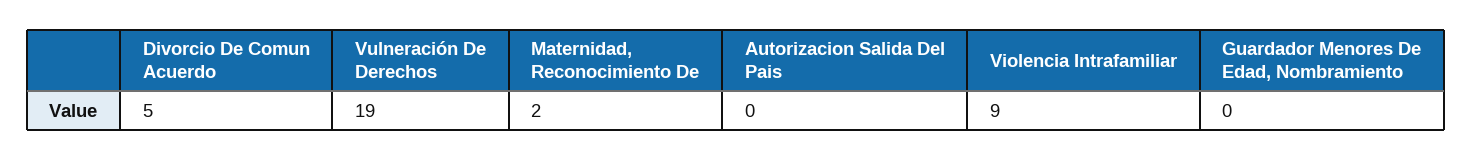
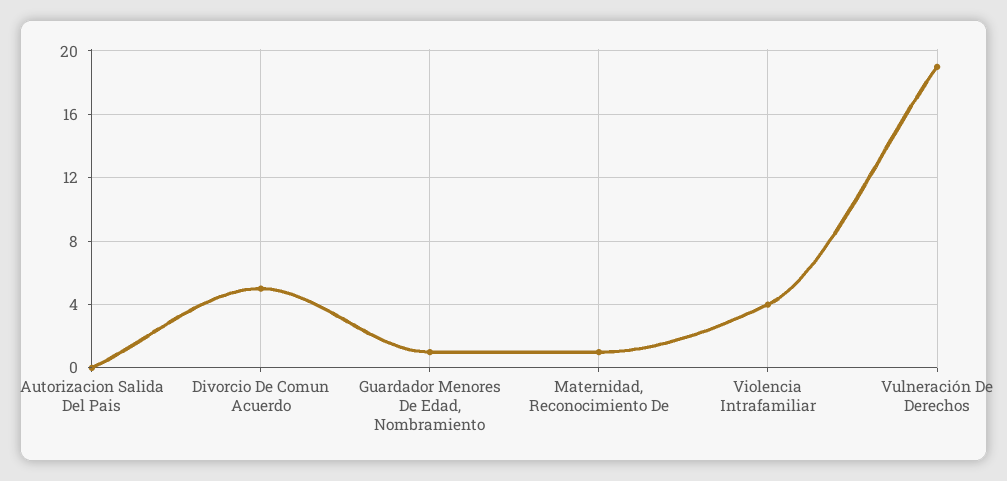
Maternidad, Reconocimiento De: 2 -> 1
Violencia Intrafamiliar: 9 -> 4
Guardador Menores De Edad, Nombramiento: 0 -> 1

